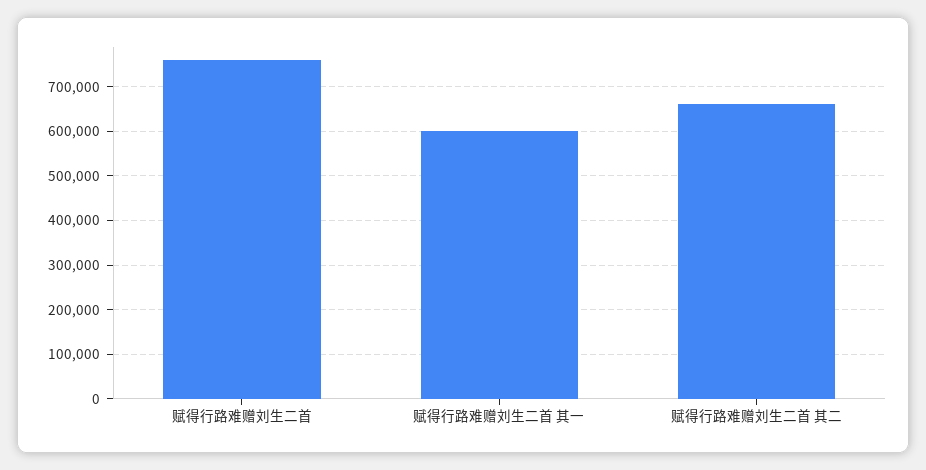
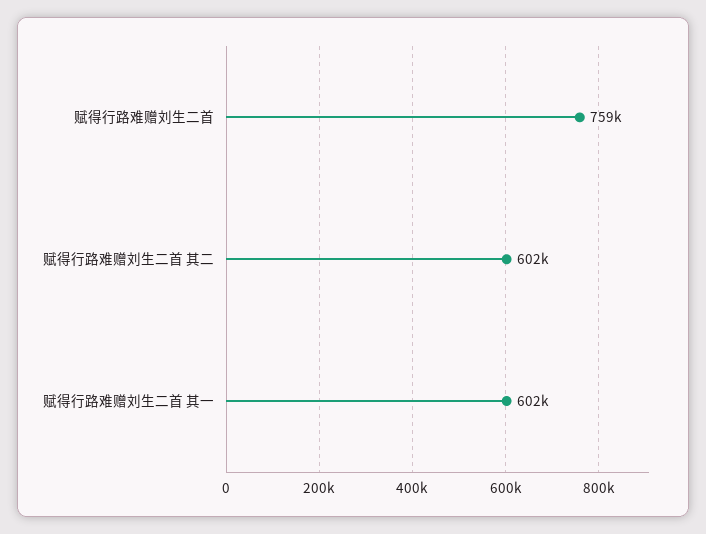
赋得行路难赠刘生二首 其二: 660000 -> 602000

